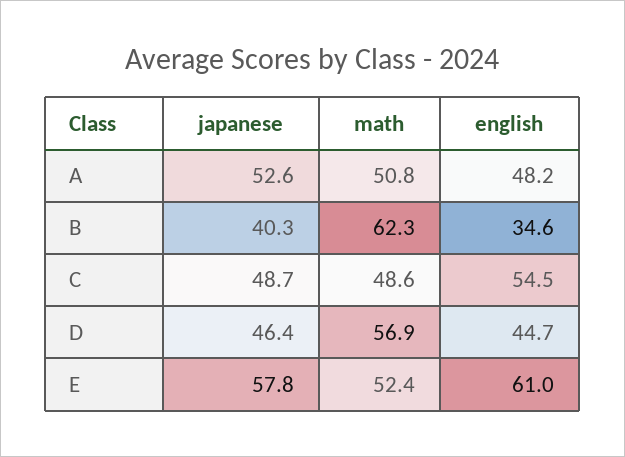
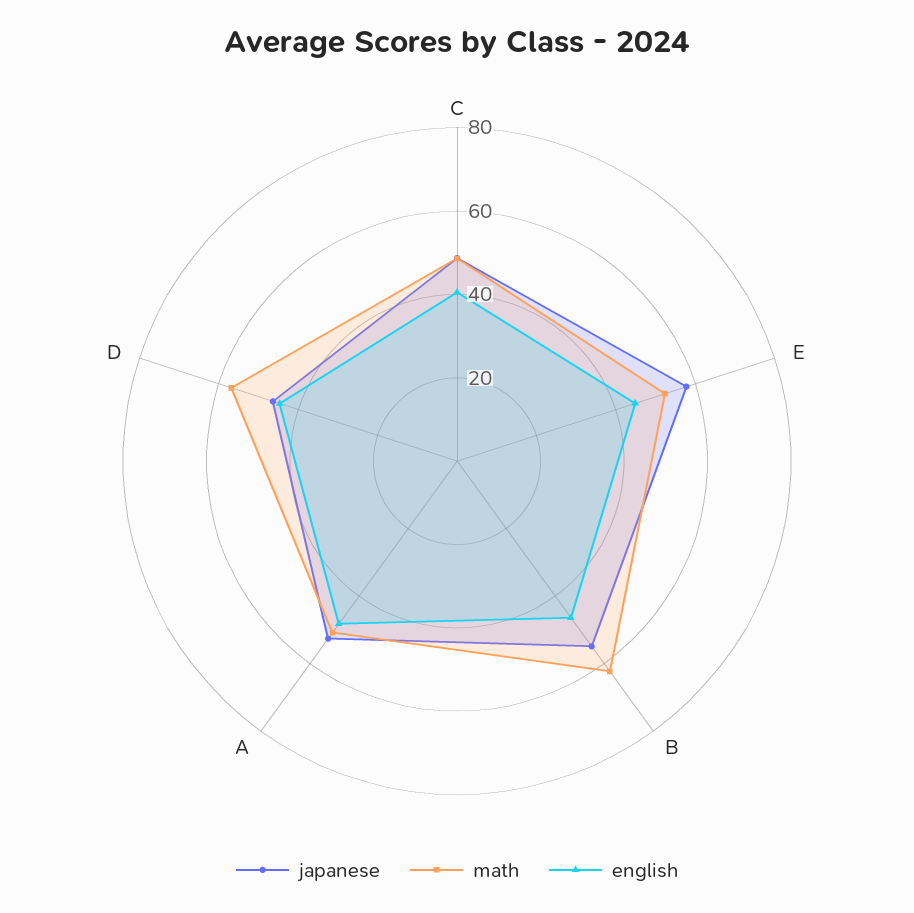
japanese, B: 40.3 -> 55
english, B: 34.6 -> 45
english, C: 54.5 -> 40
english, E: 61 -> 45

